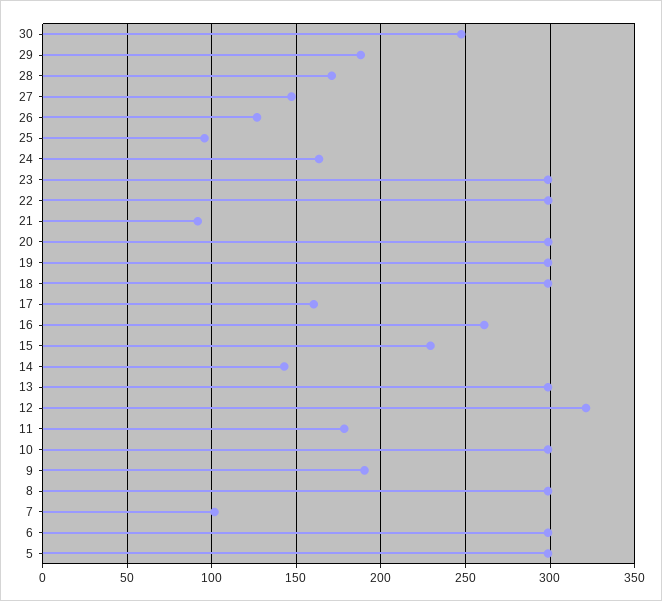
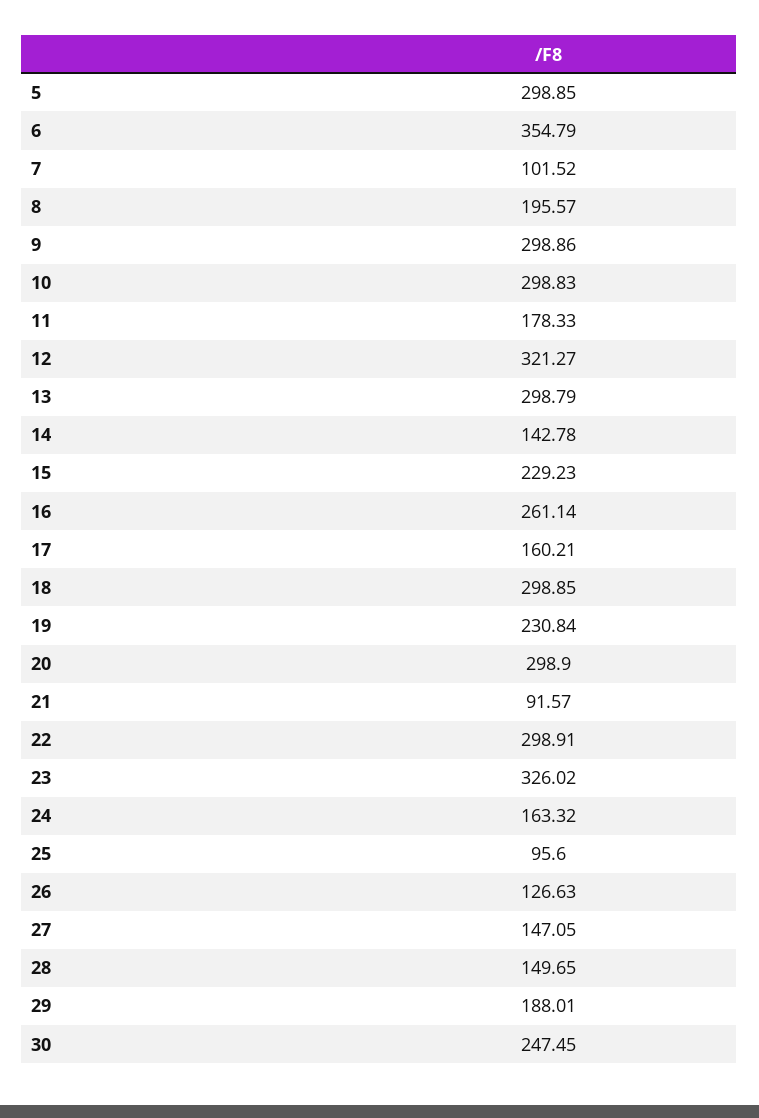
28: 170 -> 149.65
23: 300 -> 326.02
19: 300 -> 230.84
9: 190 -> 298.86
8: 300 -> 195.57
6: 300 -> 354.79

